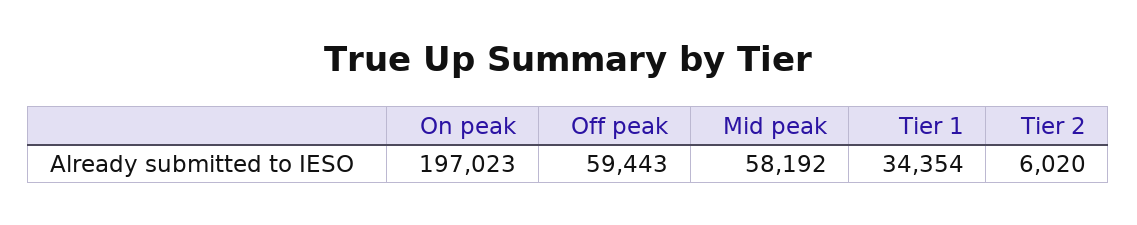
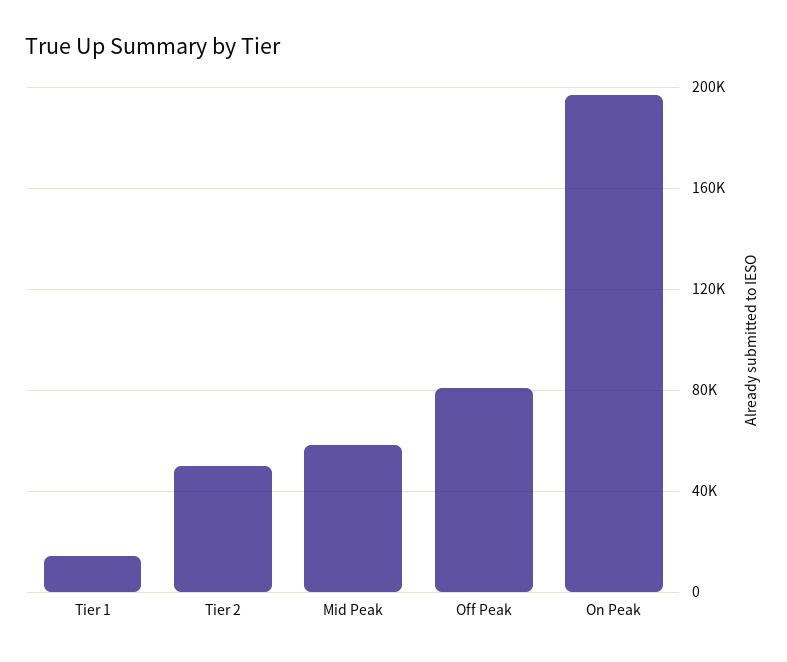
Off peak: 59443 -> 80000
Tier 1: 34354 -> 15000
Tier 2: 6020 -> 50000

